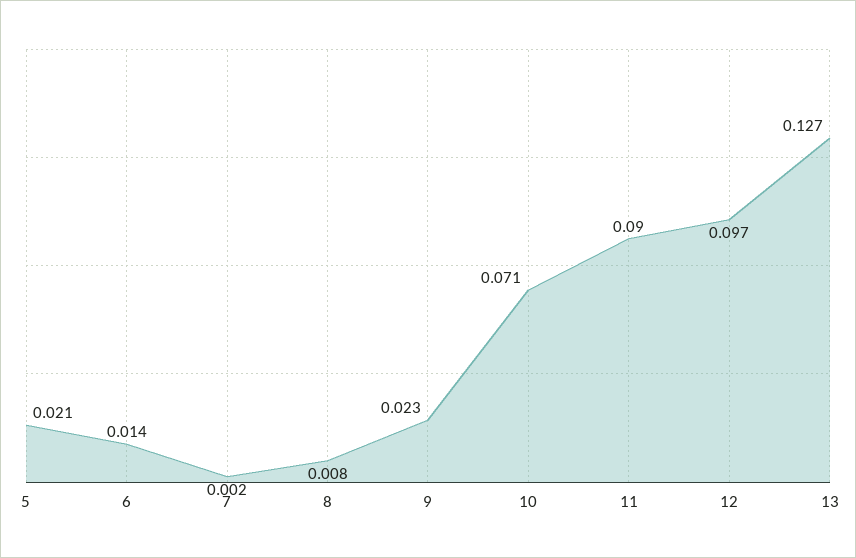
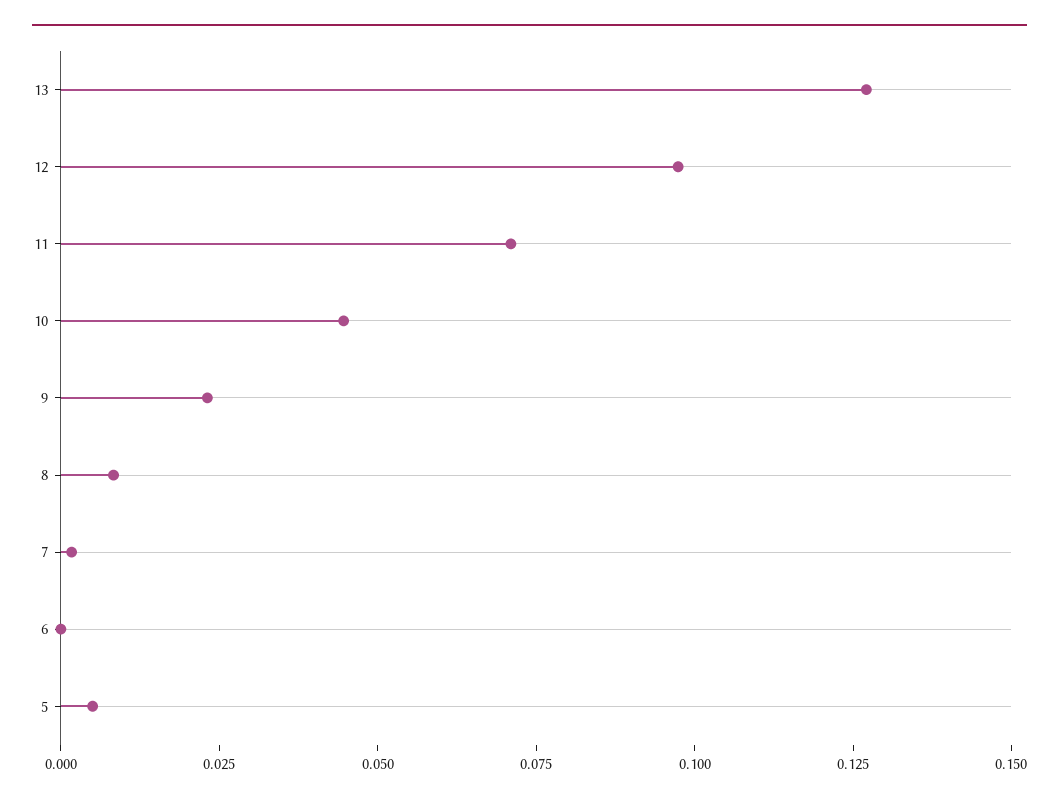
5: 0.021 -> 0.005
6: 0.014 -> 0
10: 0.071 -> 0.045
11: 0.09 -> 0.07

